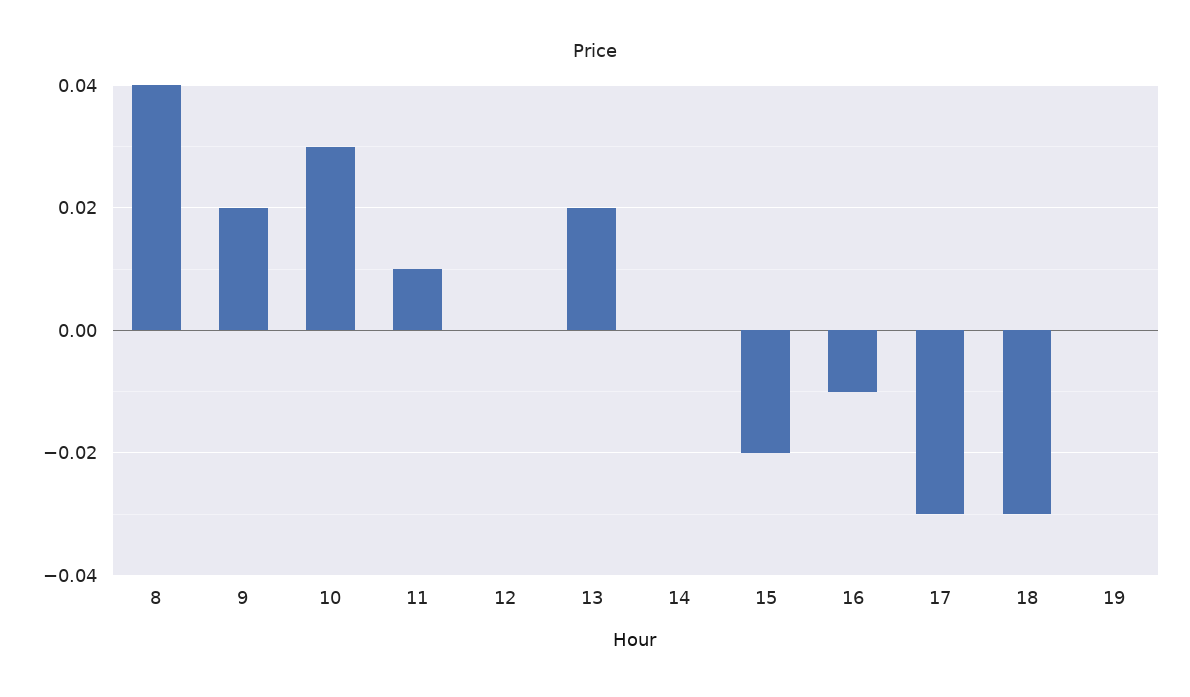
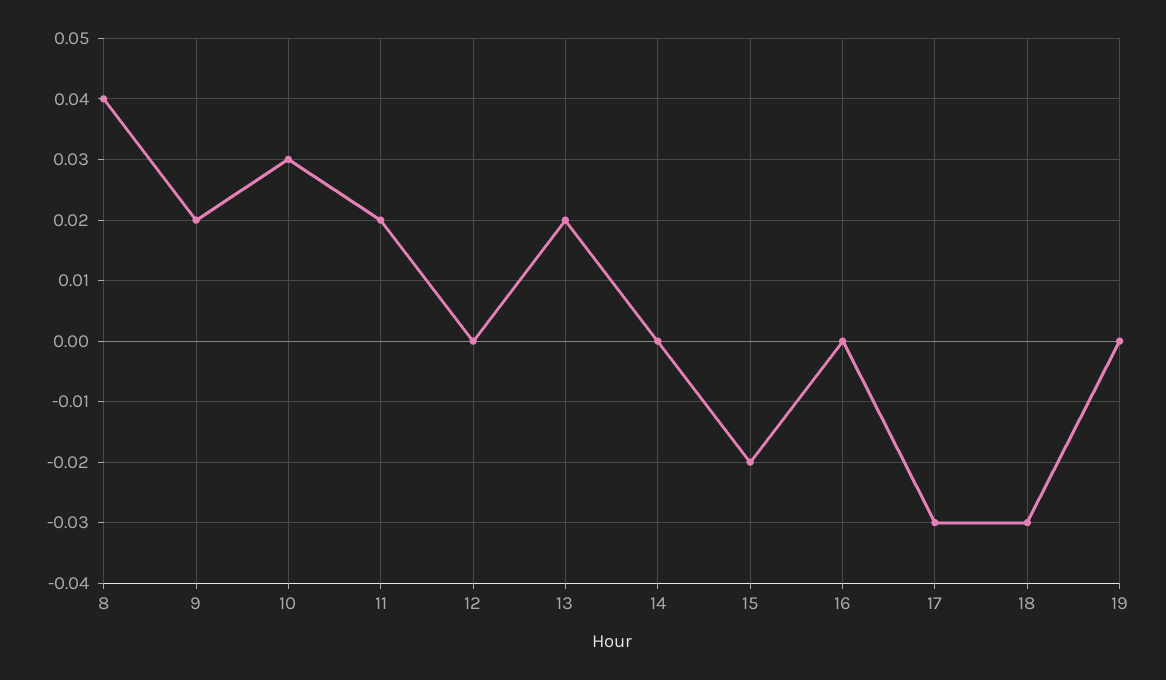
11: 0.01 -> 0.02
16: -0.01 -> 0

